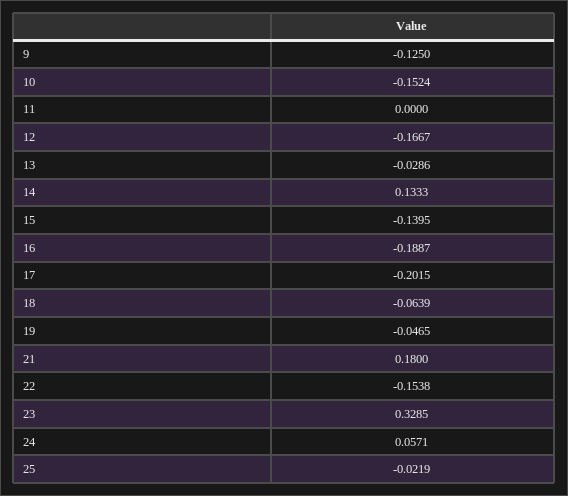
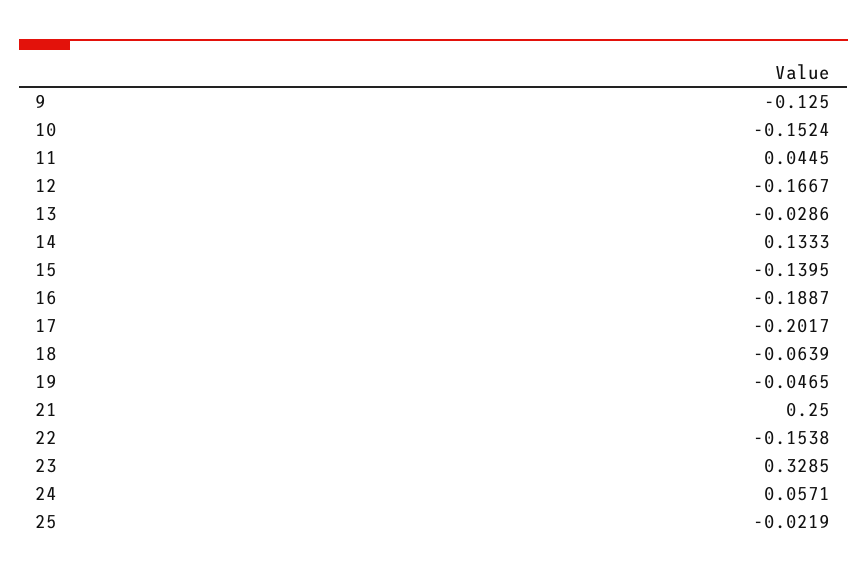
11: 0 -> 0.0445
17: -0.2015 -> -0.2017
21: 0.18 -> 0.25

